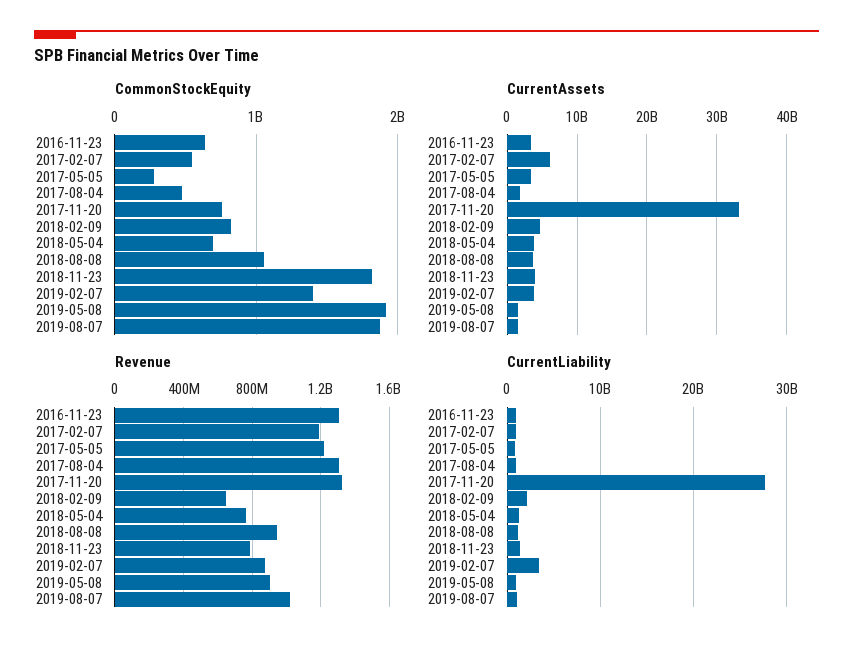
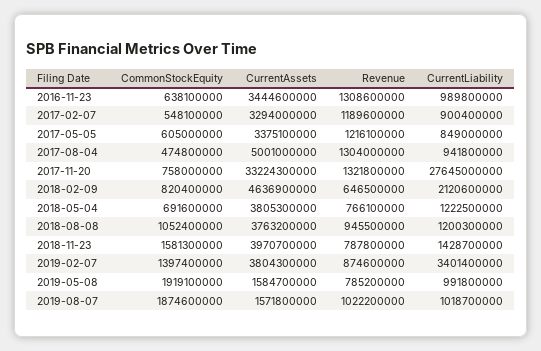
CommonStockEquity, 2017-05-05: 300000000 -> 605000000
CommonStockEquity, 2018-11-23: 1800000000 -> 1581300000
CurrentAssets, 2017-02-07: 6000000000 -> 3294000000
CurrentAssets, 2017-08-04: 2000000000 -> 5001000000
Revenue, 2019-05-08: 900000000 -> 785200000

